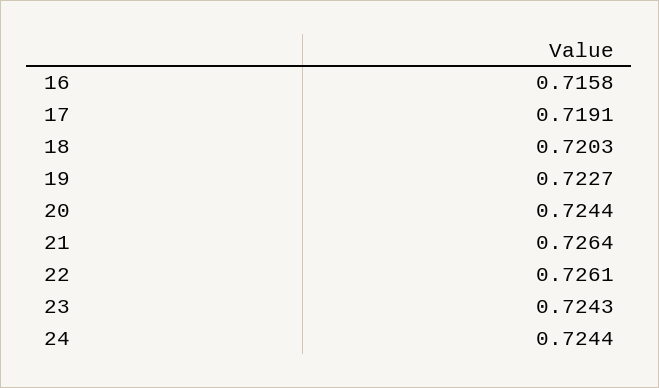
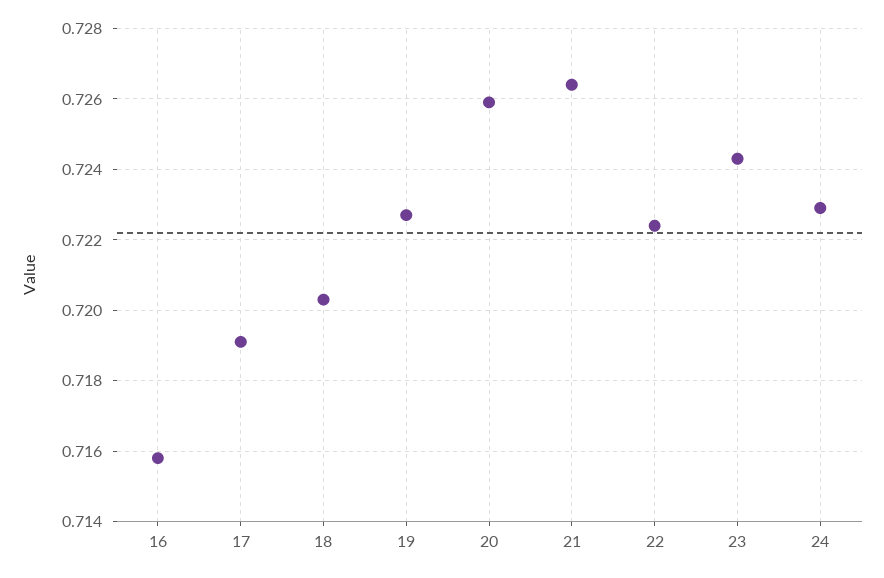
20: 0.7244 -> 0.726
22: 0.7261 -> 0.7225
24: 0.7244 -> 0.723

